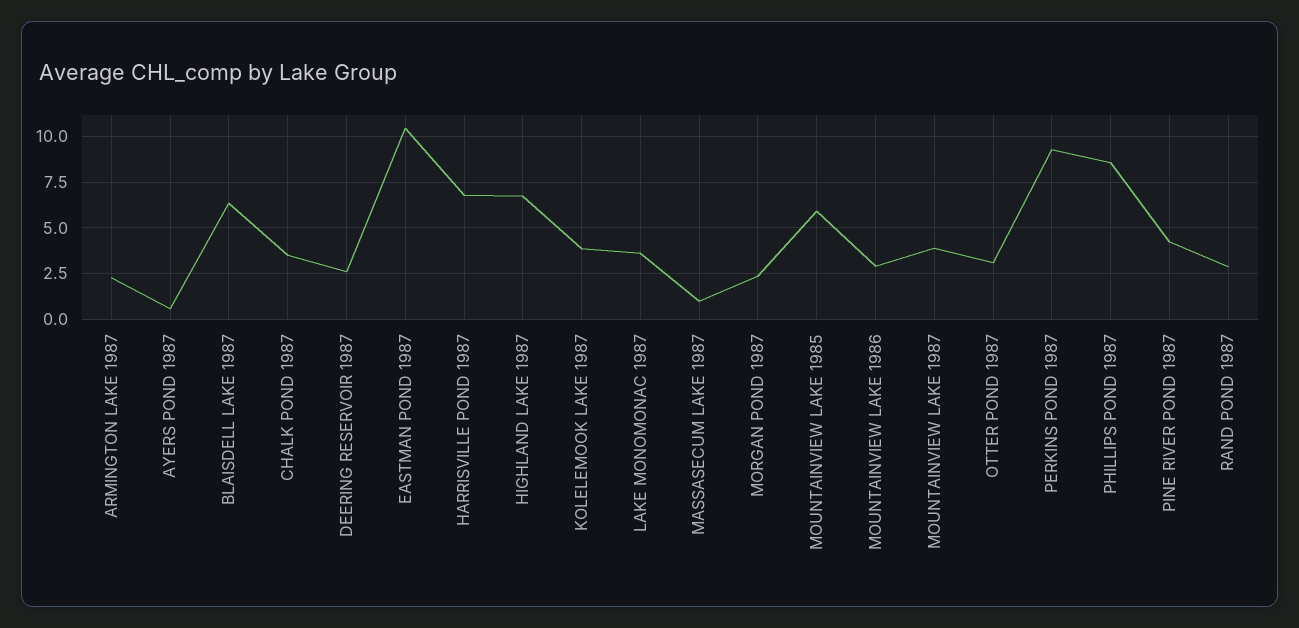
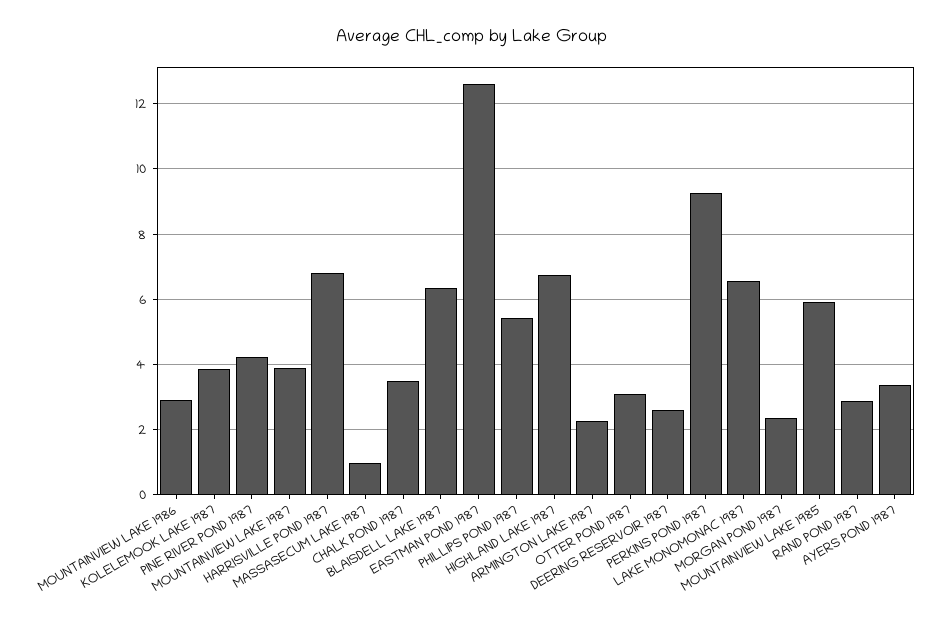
AYERS POND 1987: 0.5 -> 3.4
EASTMAN POND 1987: 10.5 -> 12.6
LAKE MONOMONAC 1987: 3.5 -> 6.6
PHILLIPS POND 1987: 8.5 -> 5.4

